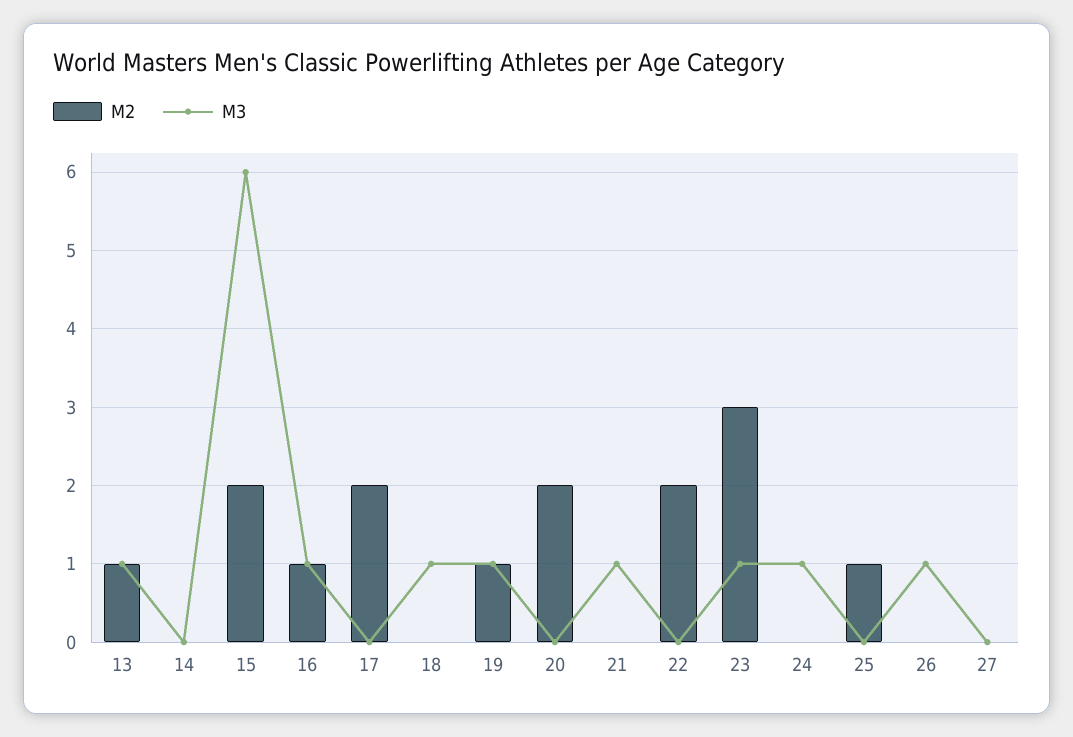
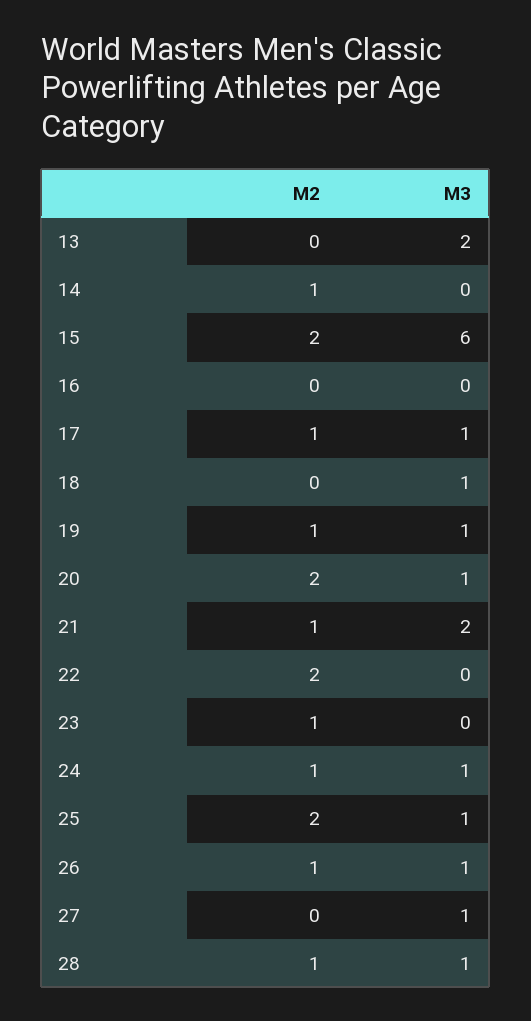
M2, 13: 1 -> 0
M3, 13: 1 -> 2
M2, 14: 0 -> 1
M2, 16: 1 -> 0
M3, 16: 1 -> 0
M2, 17: 2 -> 1
M3, 17: 0 -> 1
M3, 20: 0 -> 1
M2, 21: 0 -> 1
M3, 21: 1 -> 2
M2, 23: 3 -> 1
M3, 23: 1 -> 0
M2, 24: 0 -> 1
M2, 25: 1 -> 2
M3, 25: 0 -> 1
M2, 26: 0 -> 1
M3, 27: 0 -> 1
M2, 28: none -> 1
M3, 28: none -> 1

